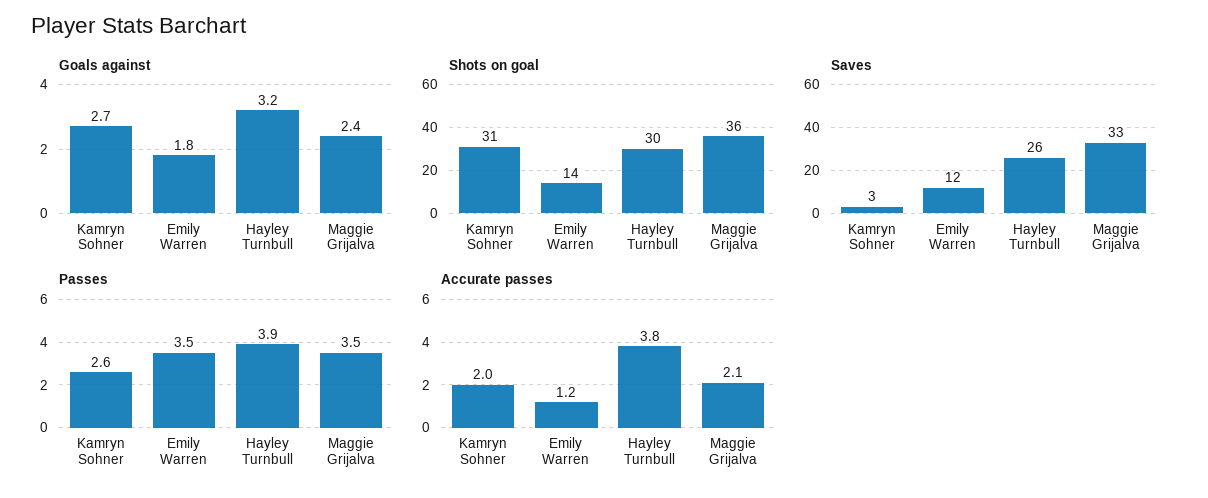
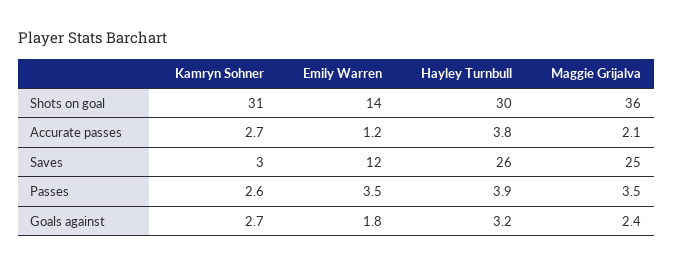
Saves, Maggie Grijalva: 33 -> 25
Accurate passes, Kamryn Sohner: 2 -> 2.7

